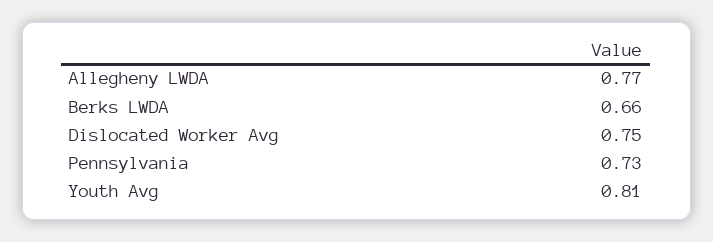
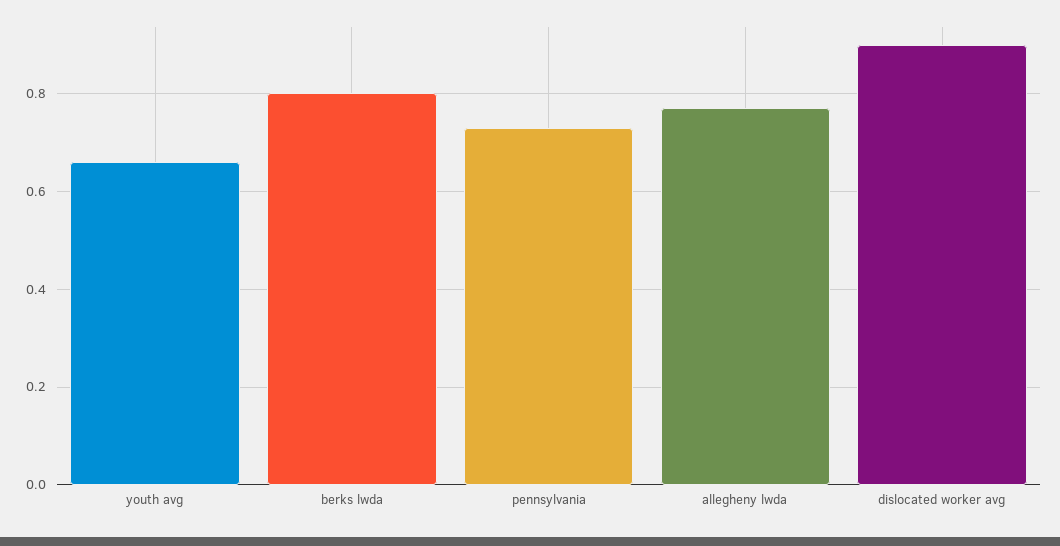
Berks LWDA: 0.66 -> 0.8
Dislocated Worker Avg: 0.75 -> 0.9
Youth Avg: 0.81 -> 0.65

